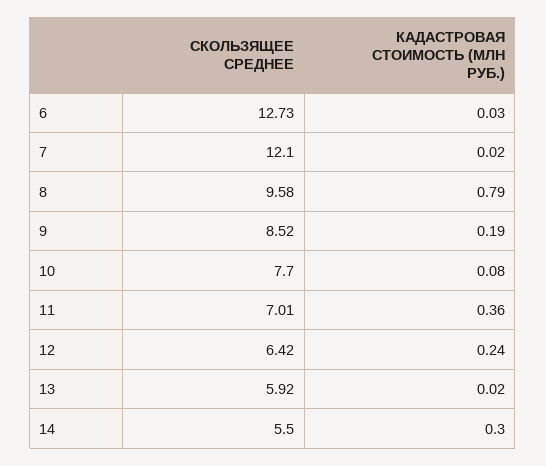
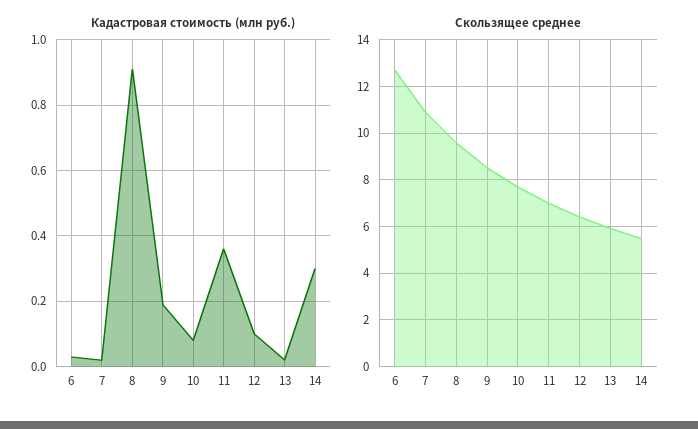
СКОЛЬЗЯЩЕЕ СРЕДНЕЕ, 7: 12.1 -> 11
КАДАСТРОВАЯ СТОИМОСТЬ (МЛН РУБ.), 8: 0.79 -> 0.9
КАДАСТРОВАЯ СТОИМОСТЬ (МЛН РУБ.), 12: 0.24 -> 0.1

